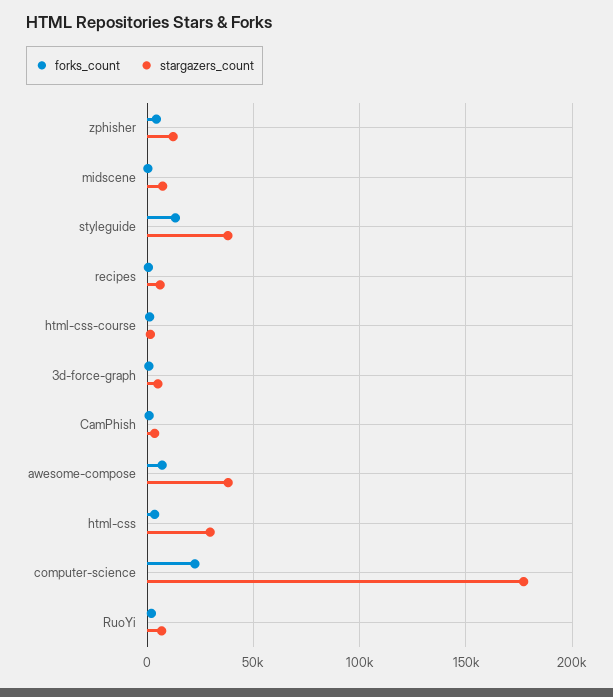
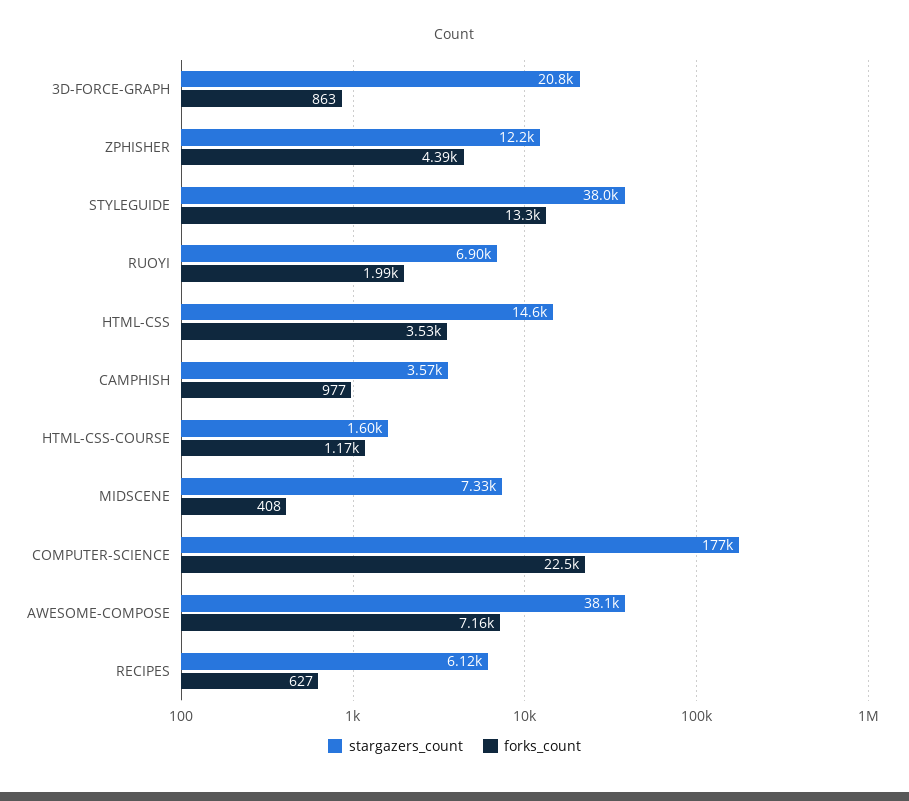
stargazers_count, 3d-force-graph: 5000 -> 20800
stargazers_count, html-css: 30000 -> 14600

